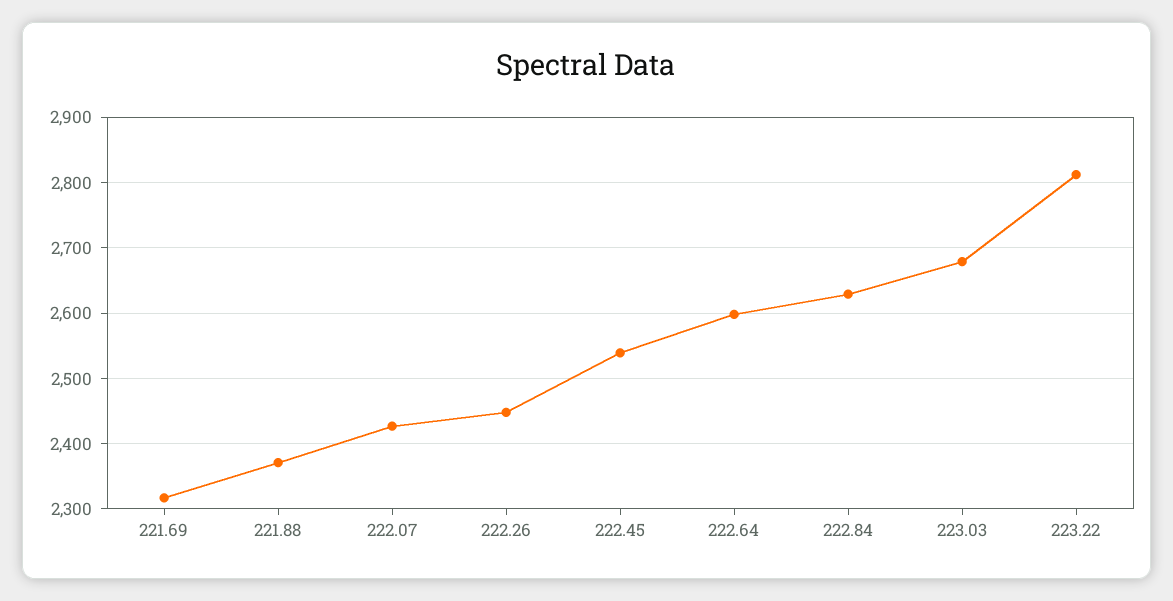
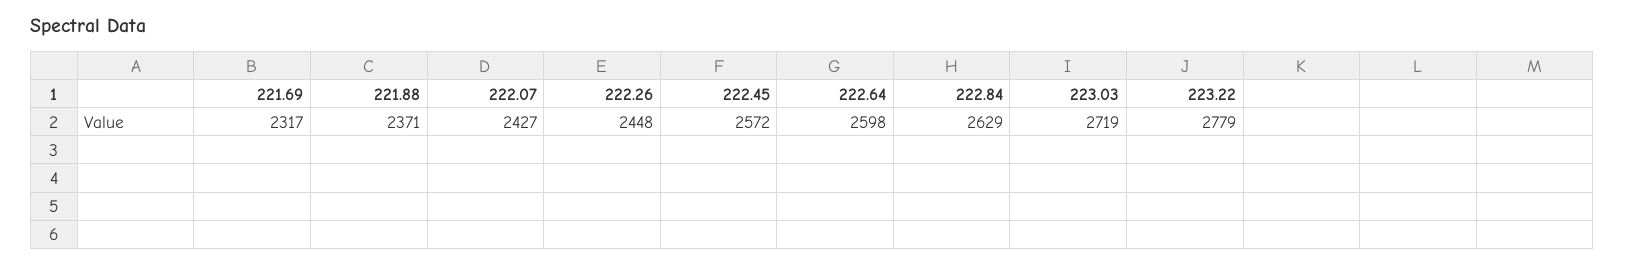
222.45: 2540 -> 2572
223.03: 2680 -> 2719
223.22: 2810 -> 2779

